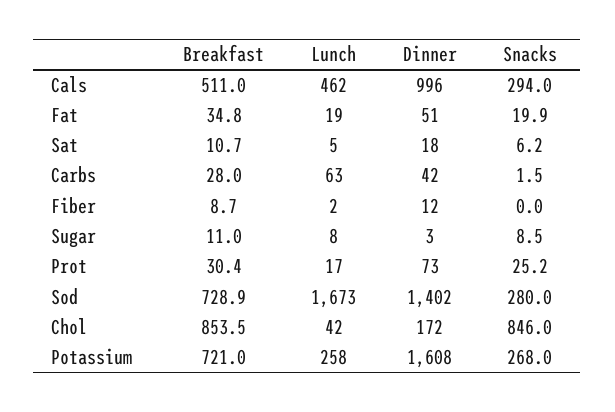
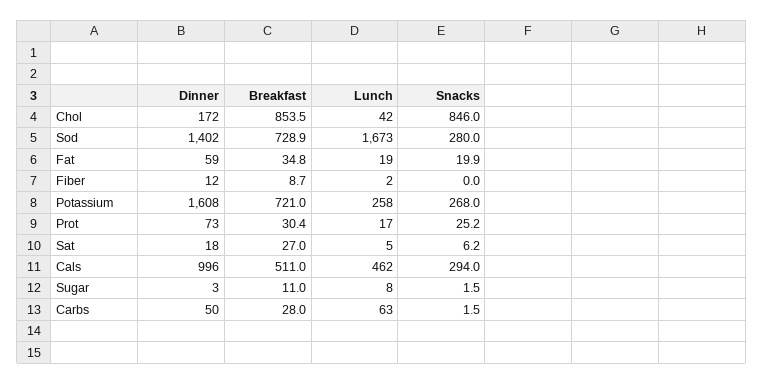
Dinner, Fat: 51 -> 59
Breakfast, Sat: 10.7 -> 27
Dinner, Carbs: 42 -> 50
Snacks, Sugar: 8.5 -> 1.5

